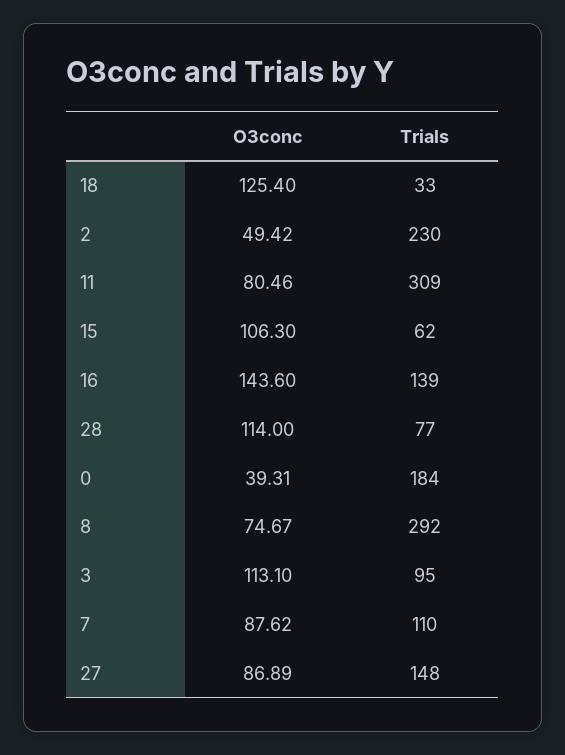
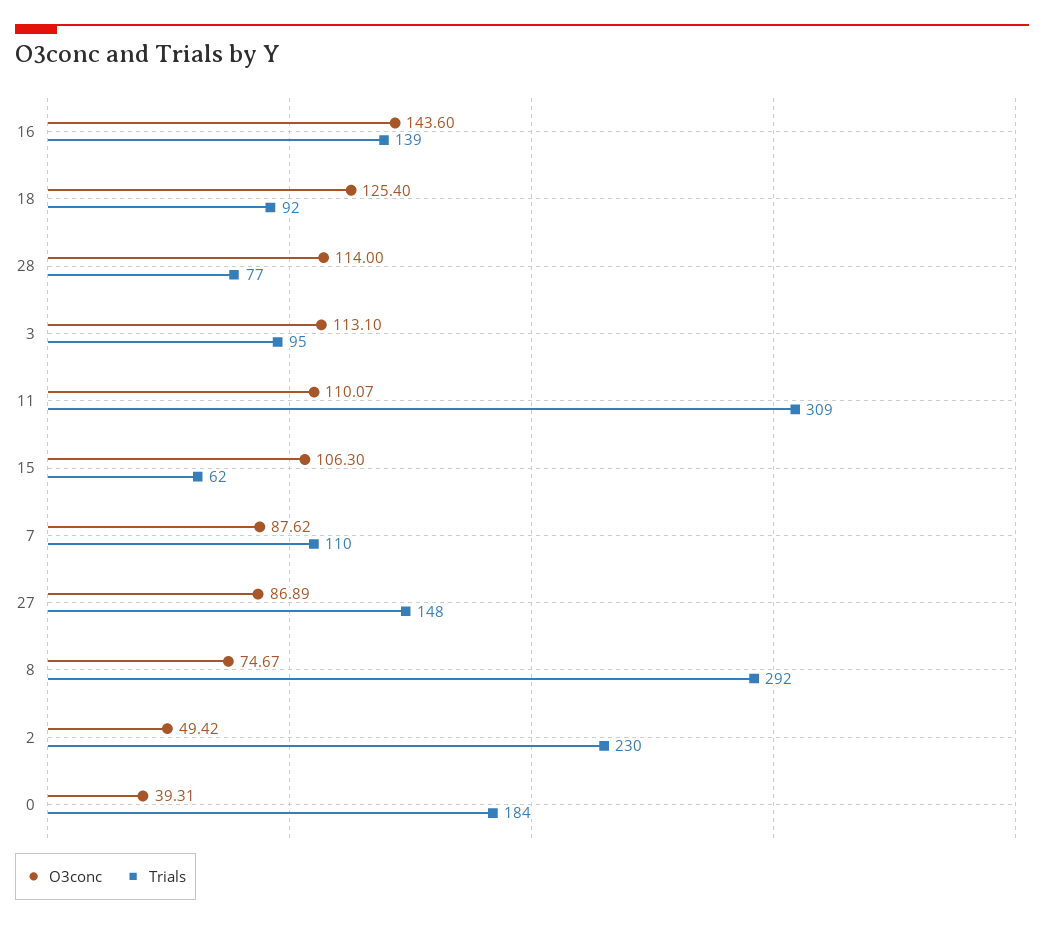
Trials, 18: 33 -> 92
O3conc, 11: 80.46 -> 110.07

